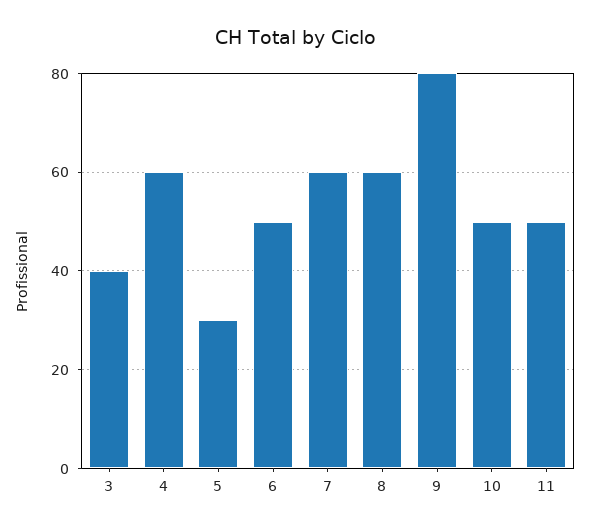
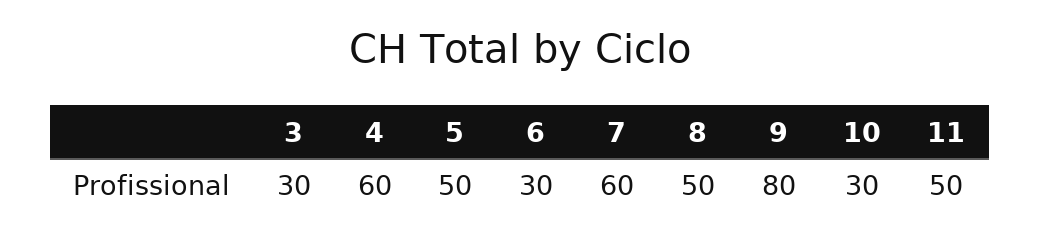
3: 40 -> 30
5: 30 -> 50
6: 50 -> 30
8: 60 -> 50
10: 50 -> 30

